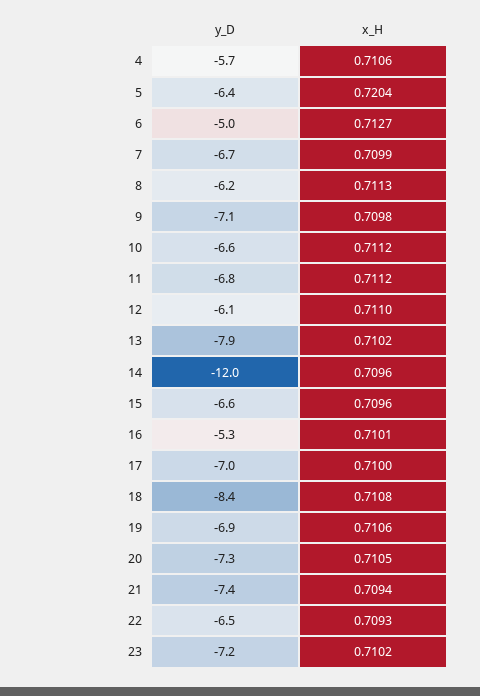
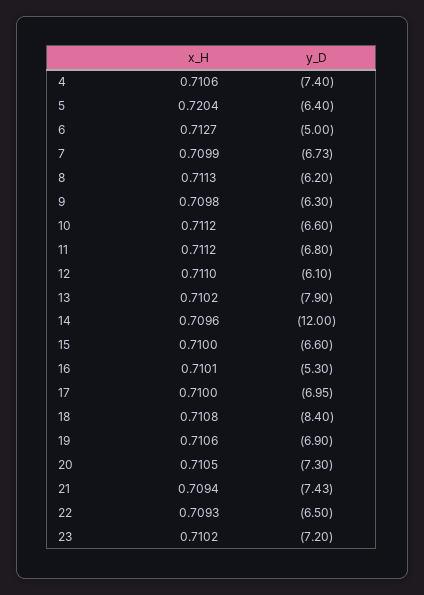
y_D, 4: -5.7 -> -7.4
y_D, 9: -7.1 -> -6.3
x_H, 15: 0.7096 -> 0.71

